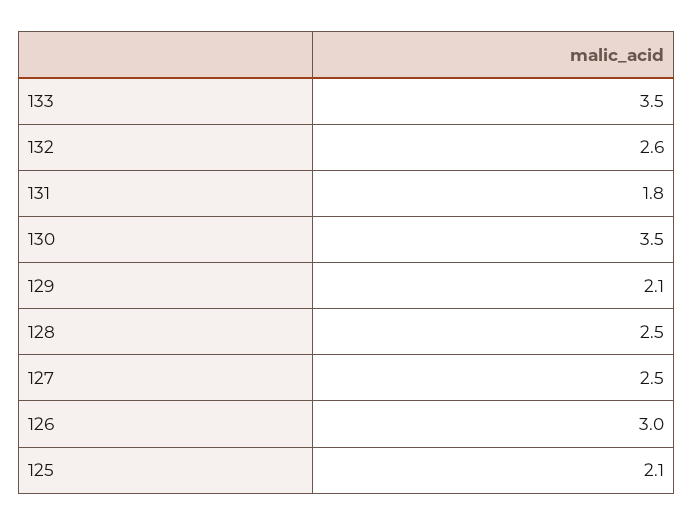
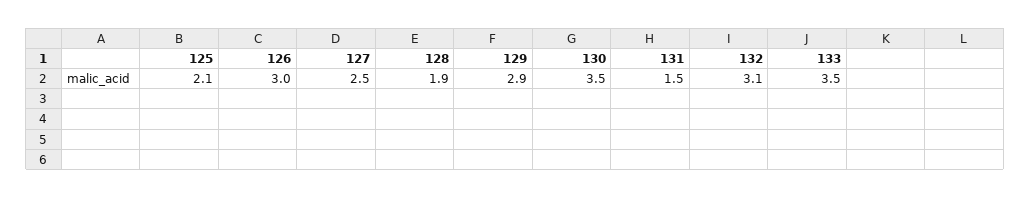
132: 2.6 -> 3.1
131: 1.8 -> 1.5
129: 2.1 -> 2.9
128: 2.5 -> 1.9

